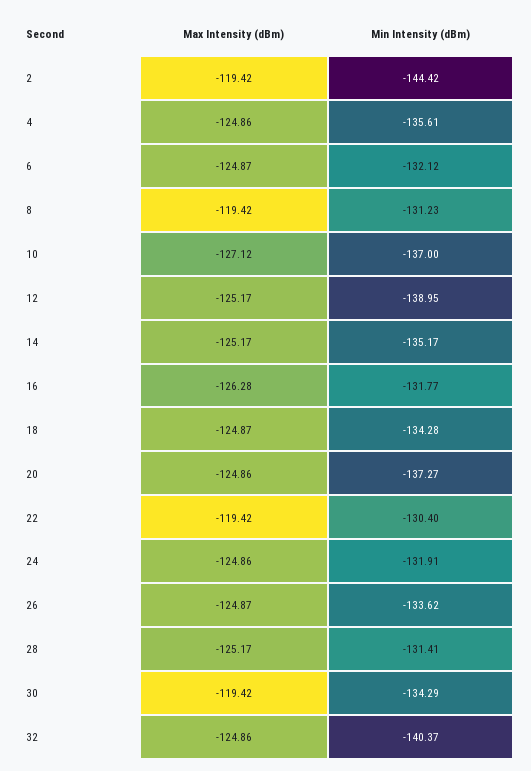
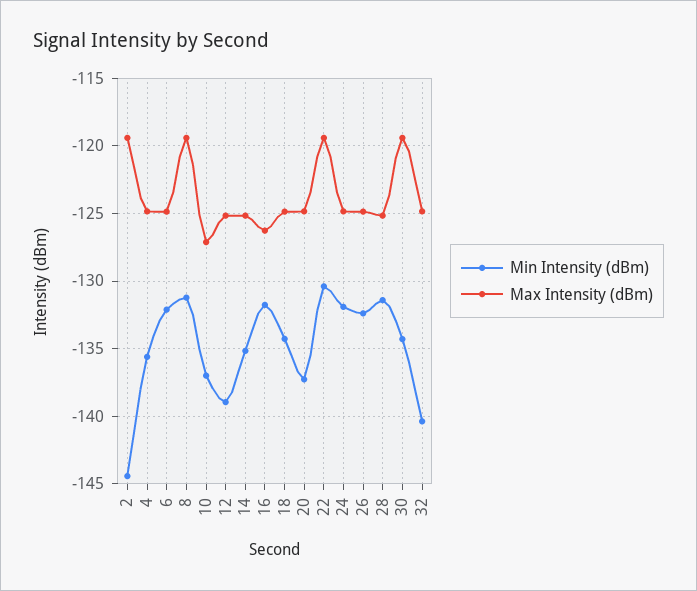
Min Intensity (dBm), 26: -133.62 -> -132.5

